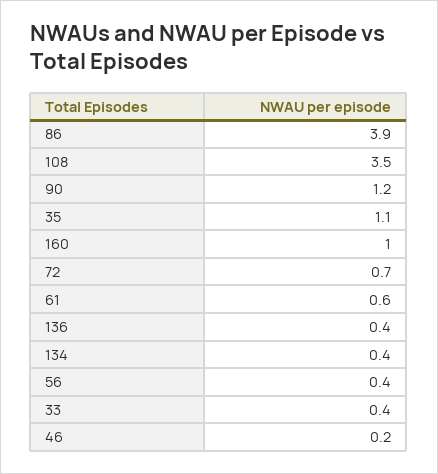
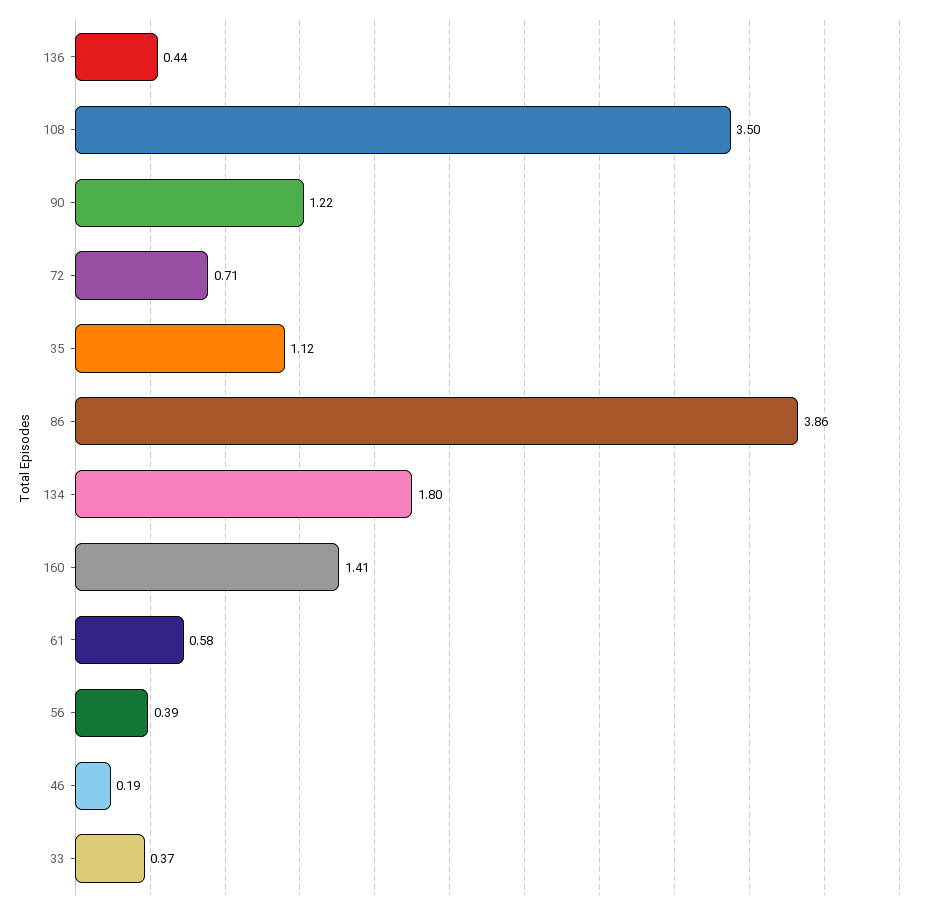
160: 1 -> 1.41
134: 0.4 -> 1.8

